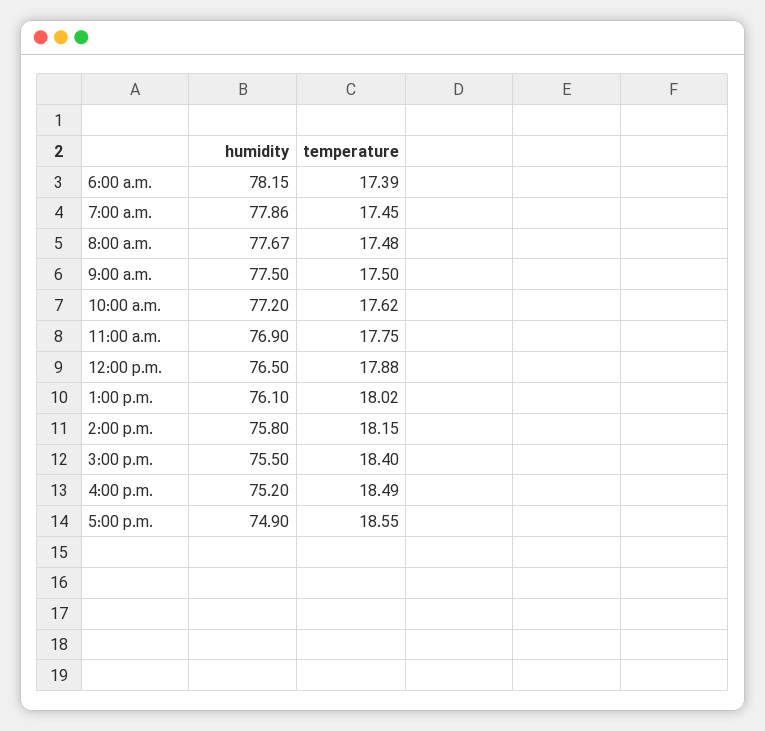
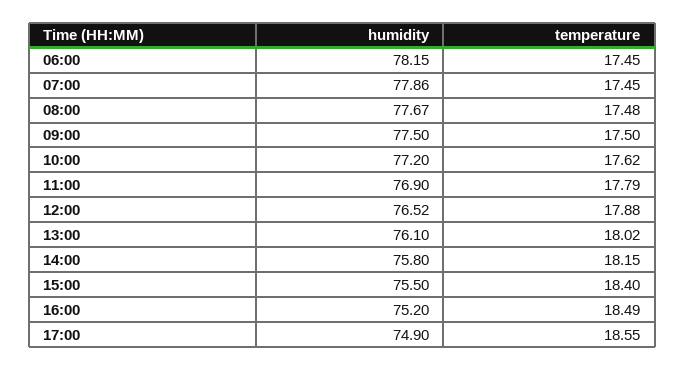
temperature, 6:00 a.m.: 17.39 -> 17.45
temperature, 11:00 a.m.: 17.75 -> 17.79
humidity, 12:00 p.m.: 76.5 -> 76.52

